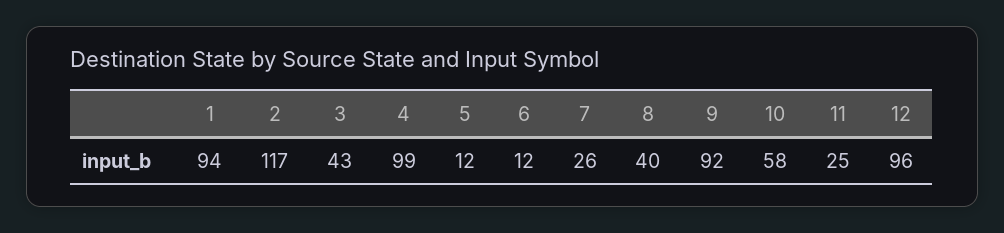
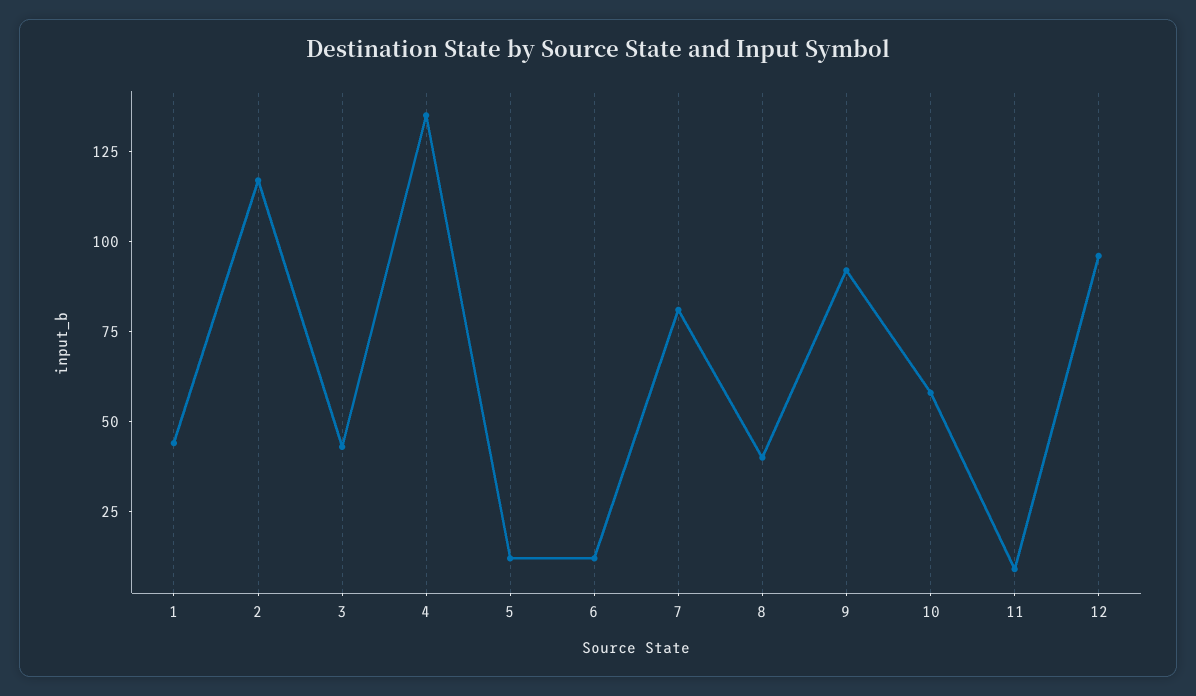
1: 94 -> 45
4: 99 -> 135
7: 26 -> 80
11: 25 -> 10

